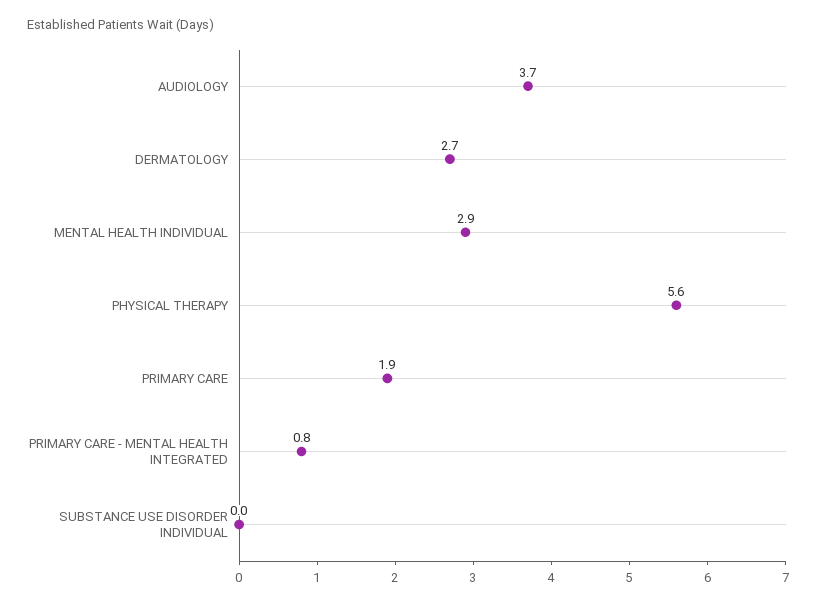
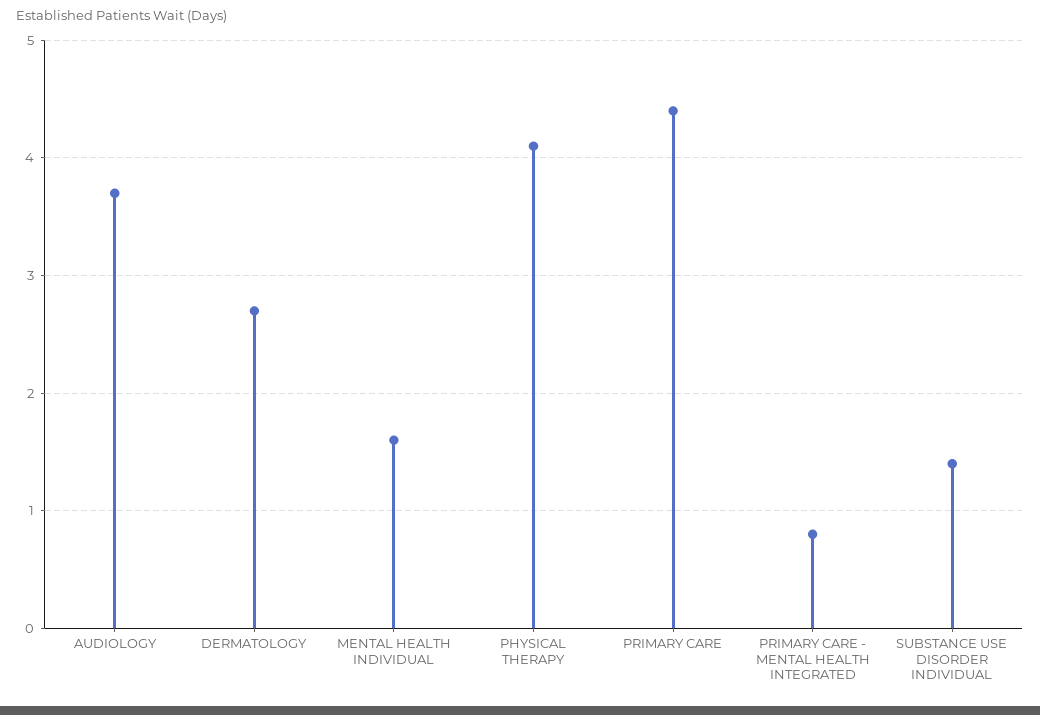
MENTAL HEALTH INDIVIDUAL: 2.9 -> 1.6
PHYSICAL THERAPY: 5.6 -> 4.1
PRIMARY CARE: 1.9 -> 4.4
SUBSTANCE USE DISORDER INDIVIDUAL: 0 -> 1.4

